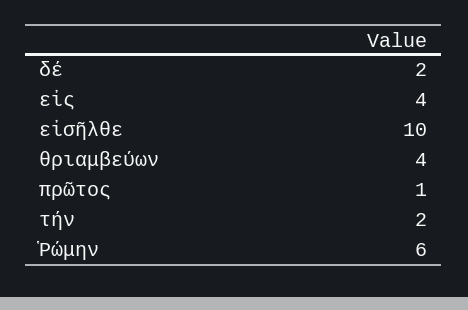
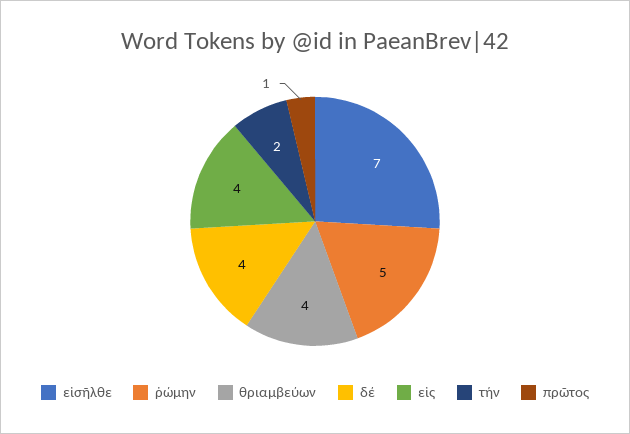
δέ: 2 -> 4
εἰσῆλθε: 10 -> 7
Ῥώμην: 6 -> 5

